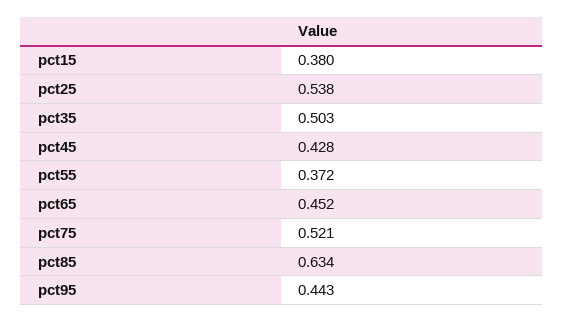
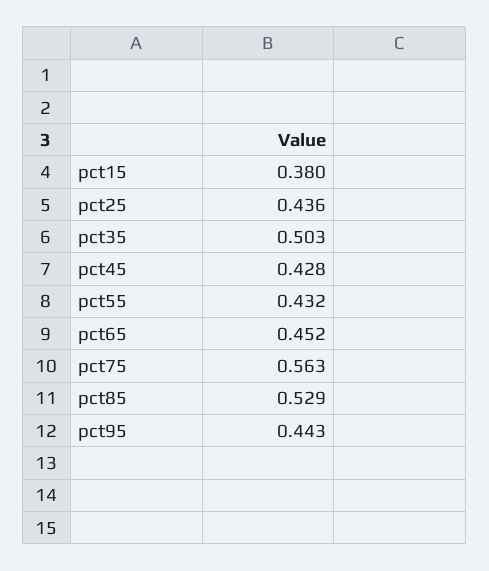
pct25: 0.538 -> 0.436
pct55: 0.372 -> 0.432
pct75: 0.521 -> 0.563
pct85: 0.634 -> 0.529

